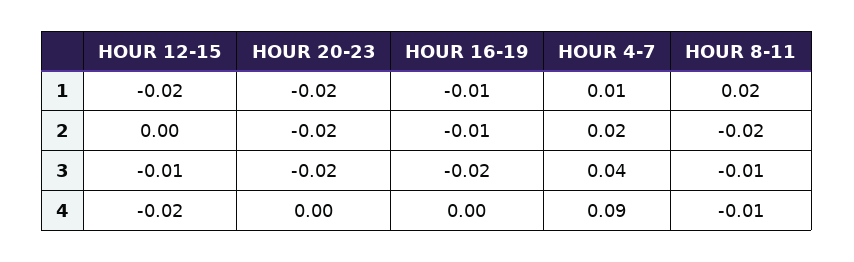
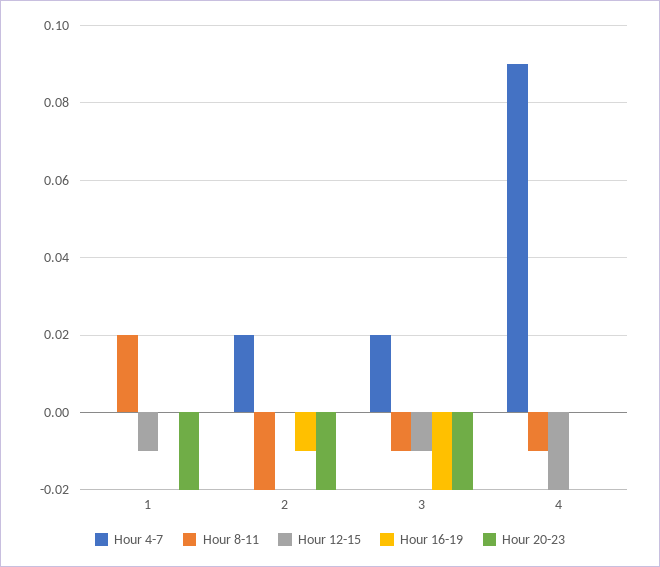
HOUR 12-15, 1: -0.02 -> -0.01
HOUR 16-19, 1: -0.01 -> 0
HOUR 4-7, 1: 0.01 -> 0
HOUR 4-7, 3: 0.04 -> 0.02

